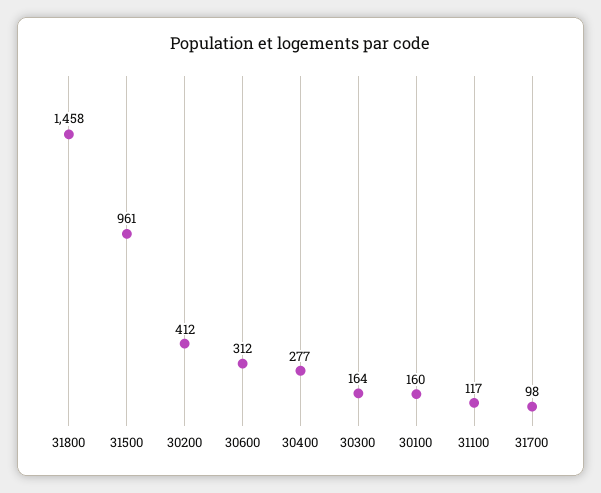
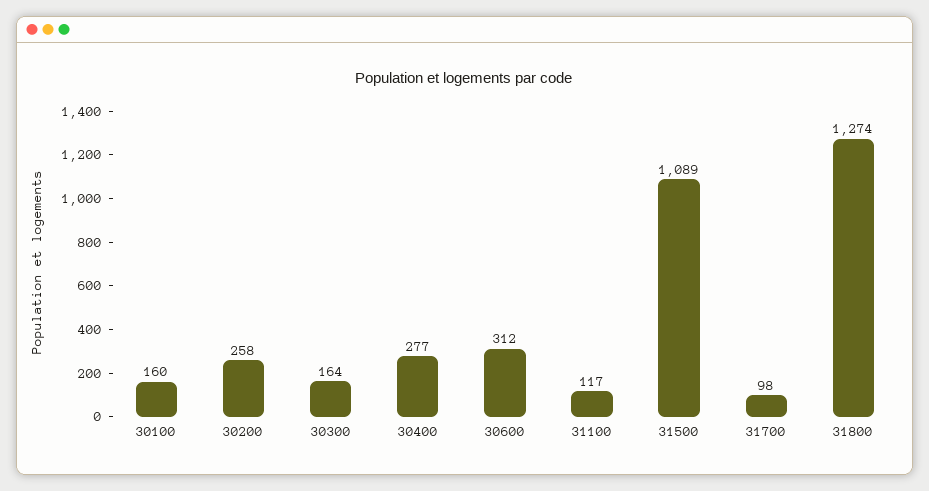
31800: 1458 -> 1274
31500: 961 -> 1089
30200: 412 -> 258

